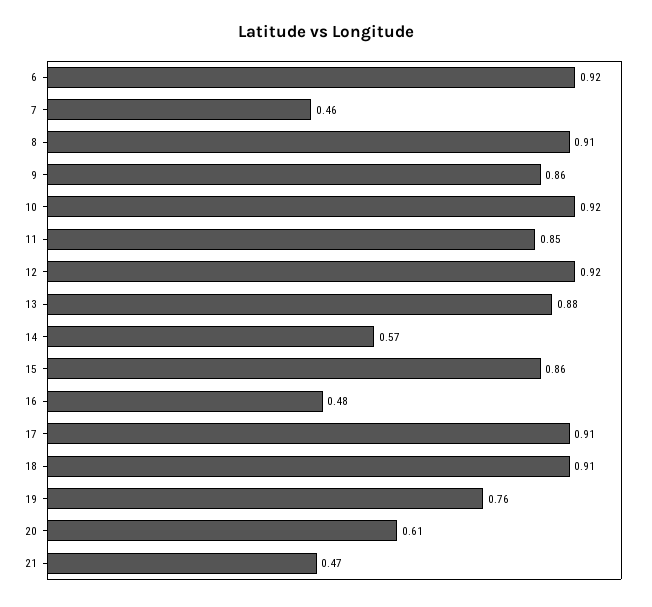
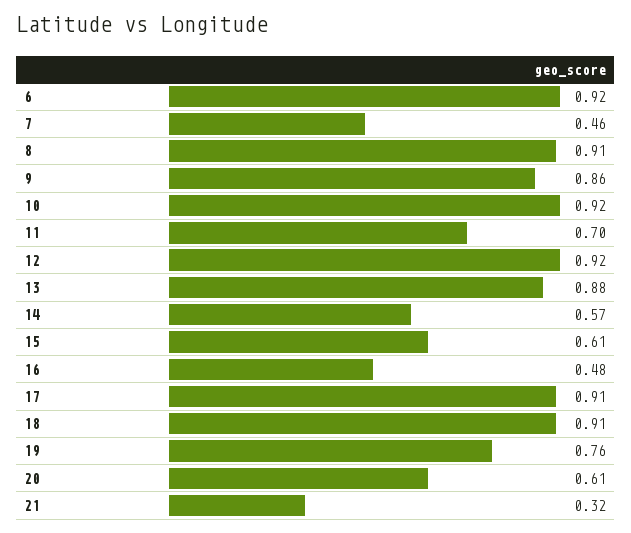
11: 0.85 -> 0.7
15: 0.86 -> 0.61
21: 0.47 -> 0.32

